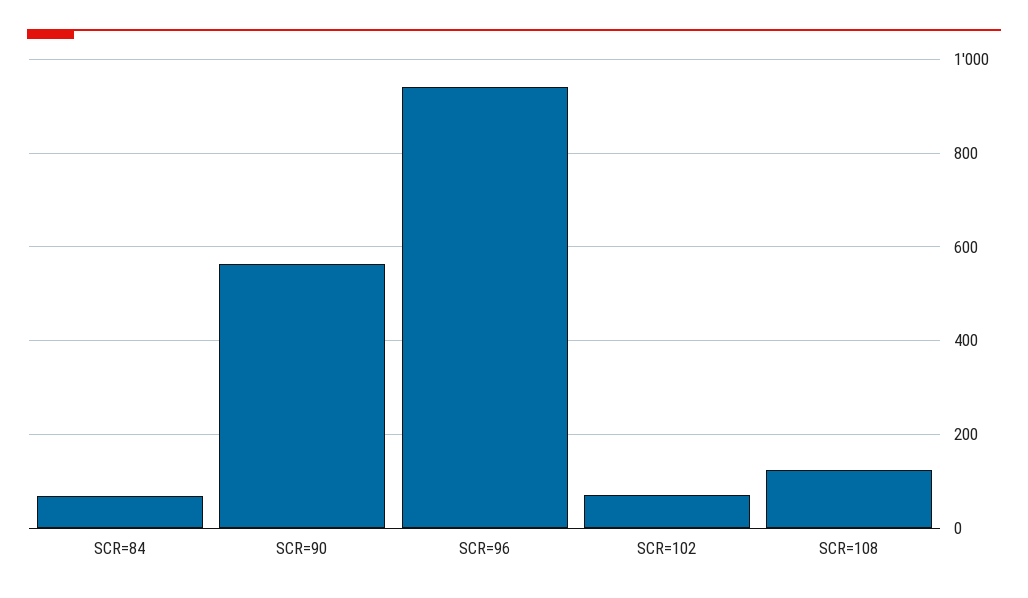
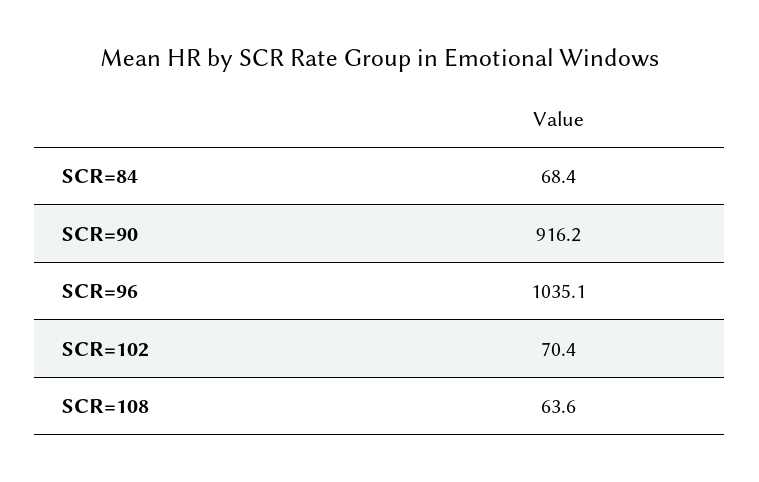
SCR=90: 560 -> 916.2
SCR=96: 940 -> 1035.1
SCR=108: 120 -> 63.6

